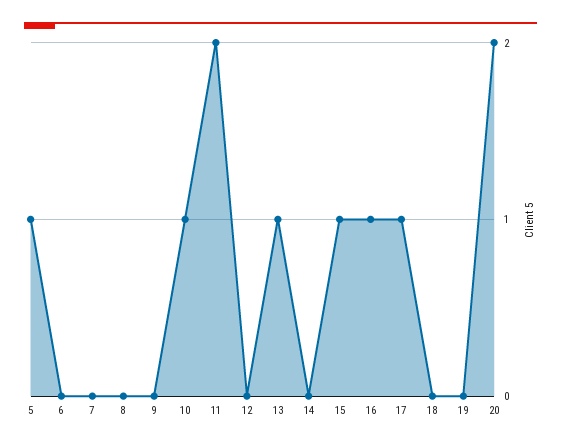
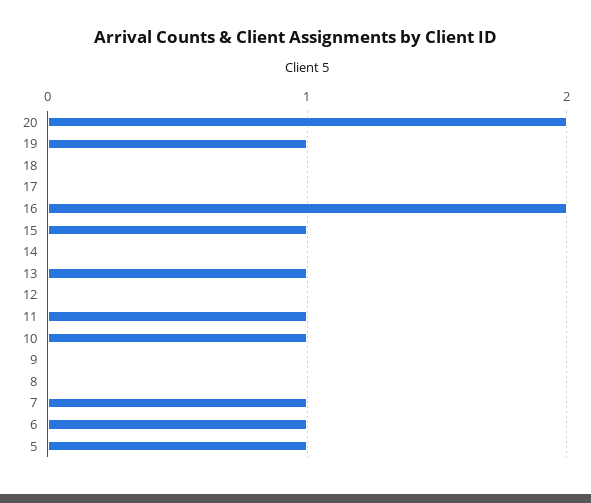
6: 0 -> 1
7: 0 -> 1
11: 2 -> 1
16: 1 -> 2
17: 1 -> 0
19: 0 -> 1

